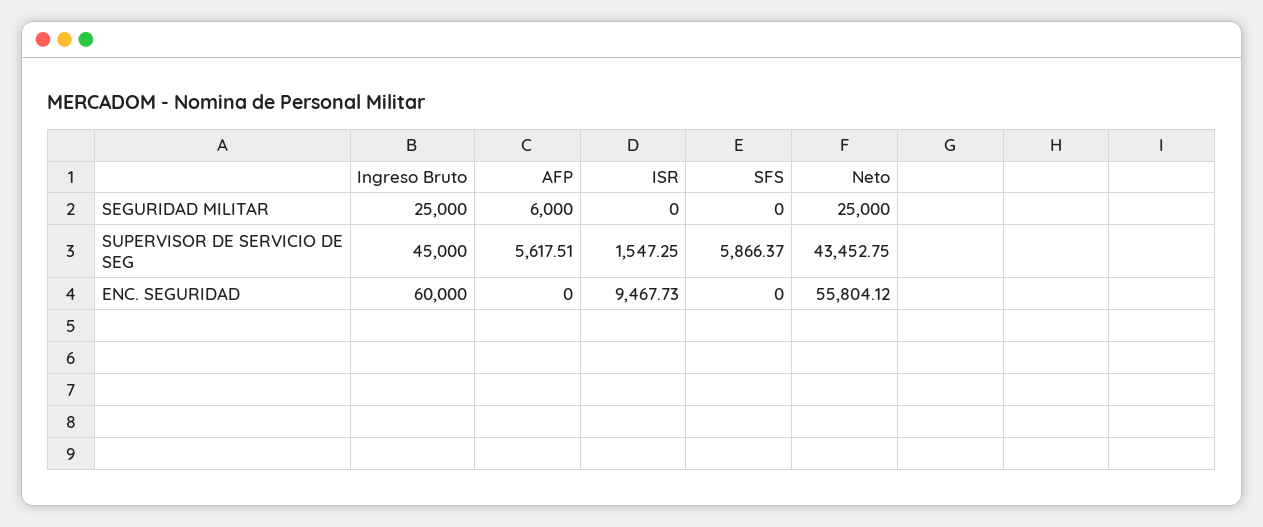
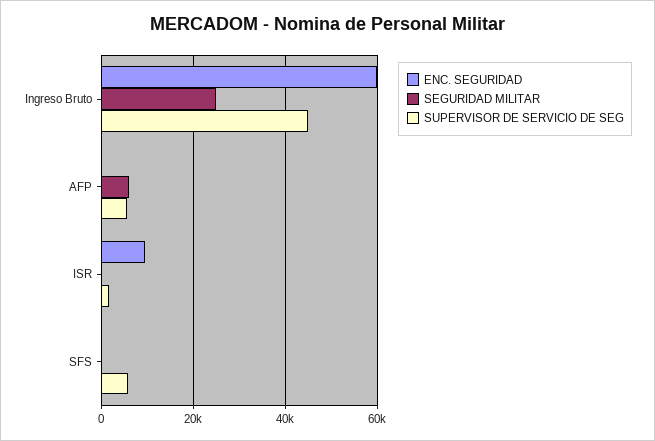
SEGURIDAD MILITAR, Neto: 25000 -> none
SUPERVISOR DE SERVICIO DE SEG, Neto: 43452.75 -> none
ENC. SEGURIDAD, Neto: 55804.12 -> none

